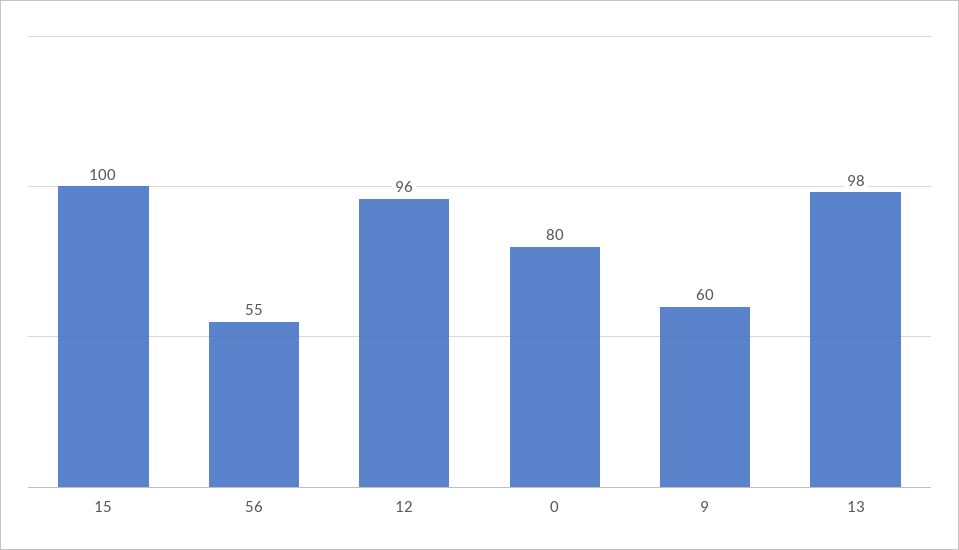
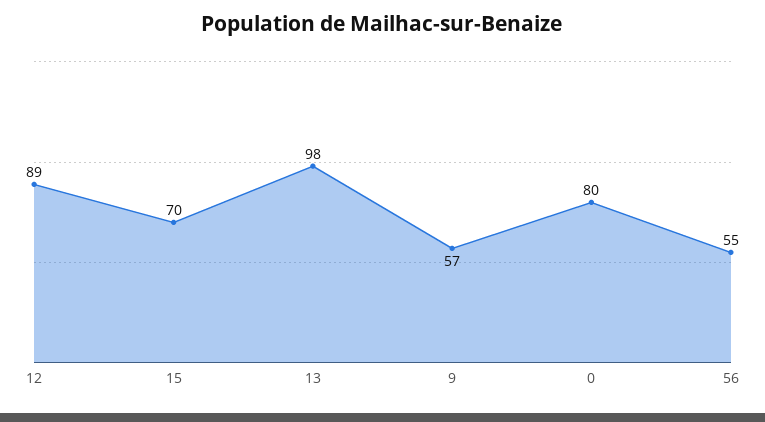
15: 100 -> 70
12: 96 -> 89
9: 60 -> 57

